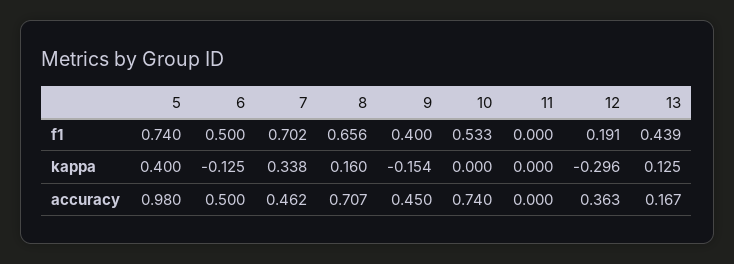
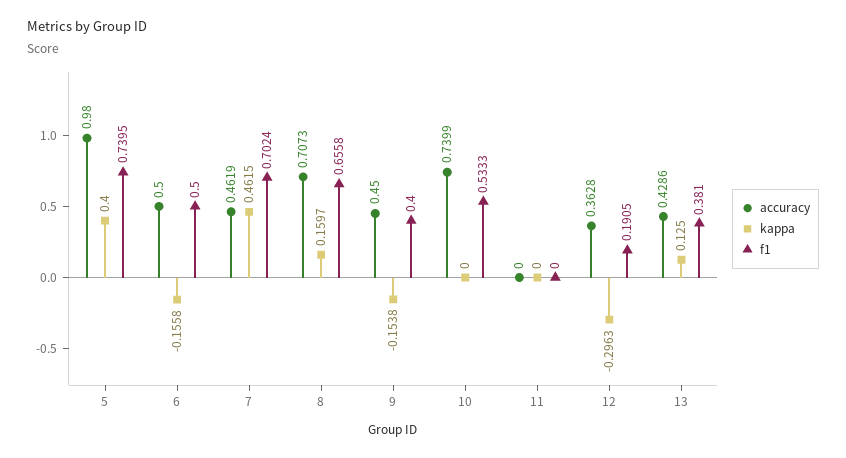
f1, 13: 0.439 -> 0.381
kappa, 6: -0.125 -> -0.1558
kappa, 7: 0.338 -> 0.4615
accuracy, 13: 0.167 -> 0.4286

